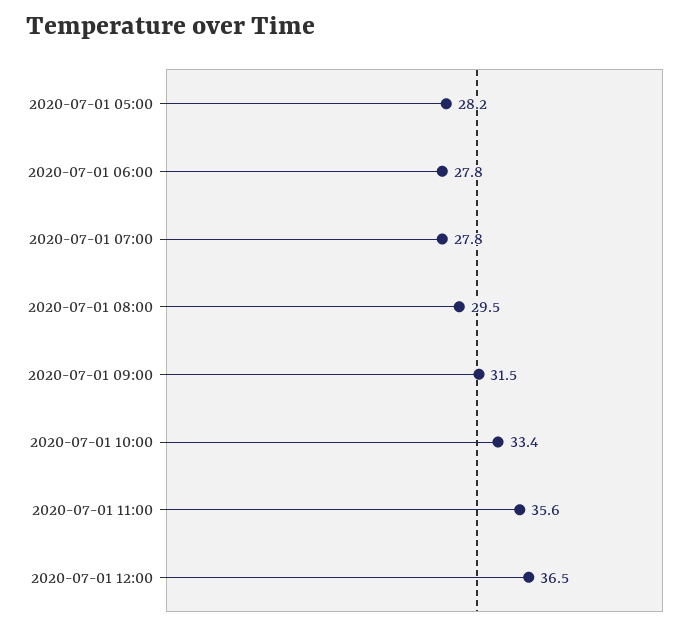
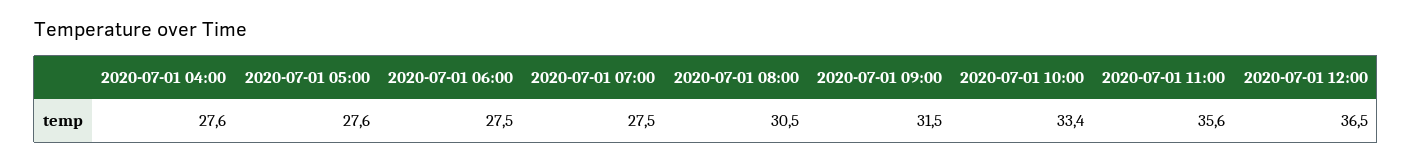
2020-07-01 05:00: 28.2 -> 27.6
2020-07-01 06:00: 27.8 -> 27.5
2020-07-01 07:00: 27.8 -> 27.5
2020-07-01 08:00: 29.5 -> 30.5
2020-07-01 04:00: none -> 27.6

